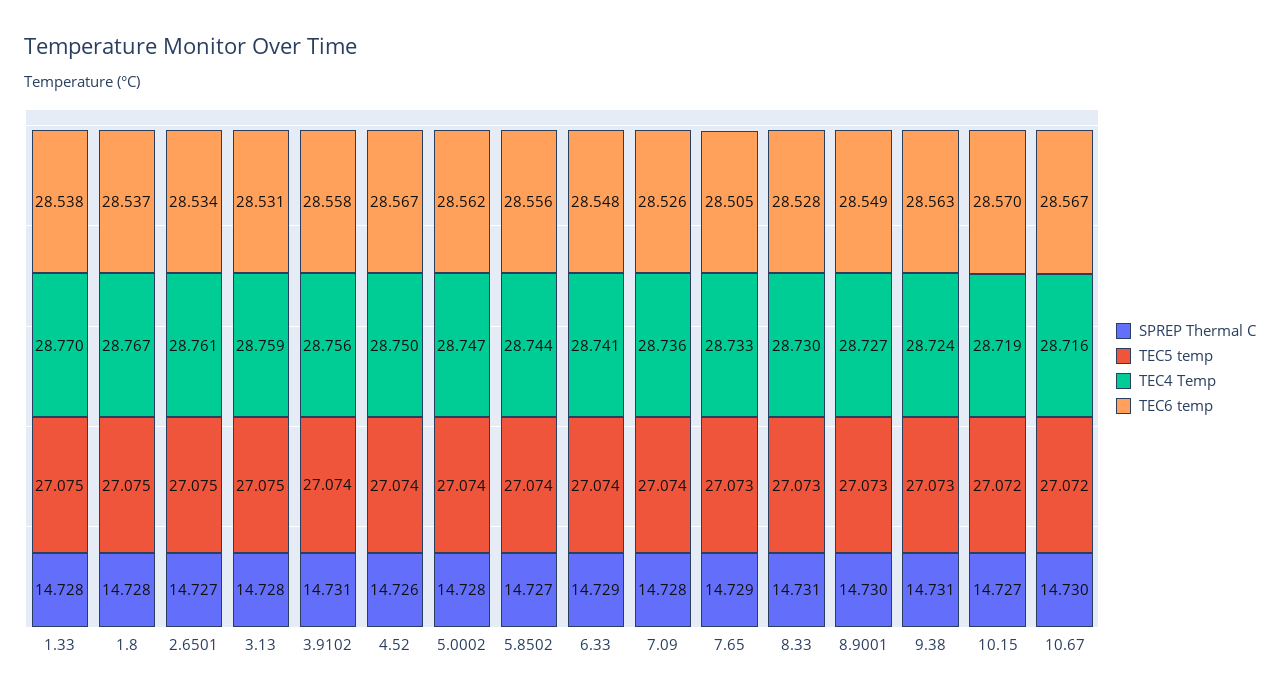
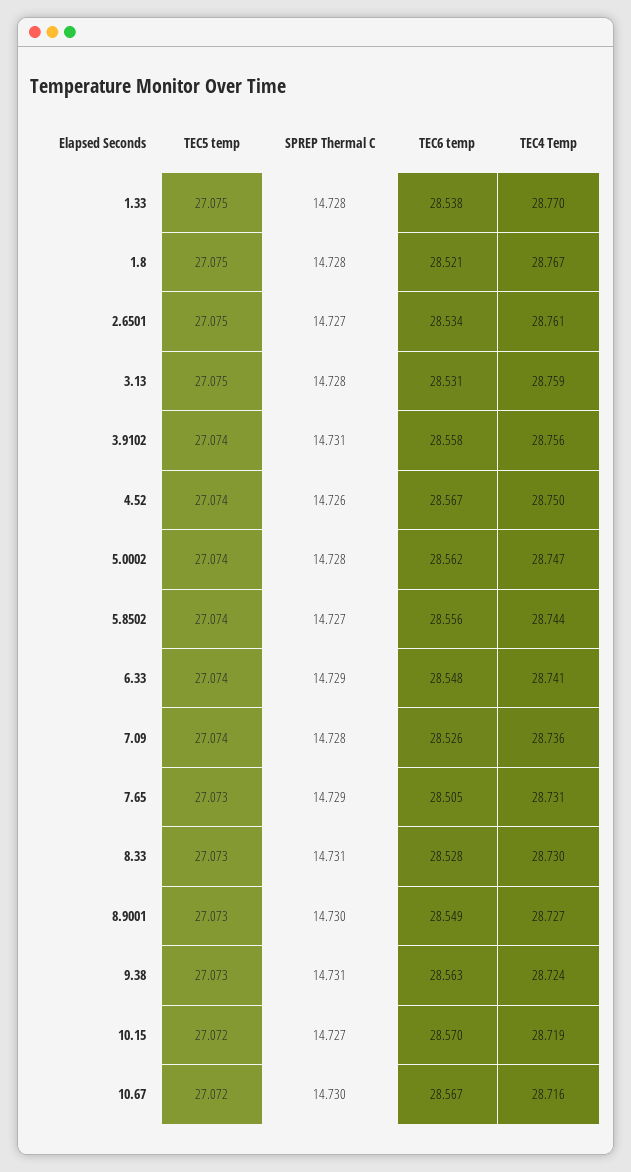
TEC6 temp, 1.8: 28.537 -> 28.521
TEC4 Temp, 7.65: 28.733 -> 28.731

